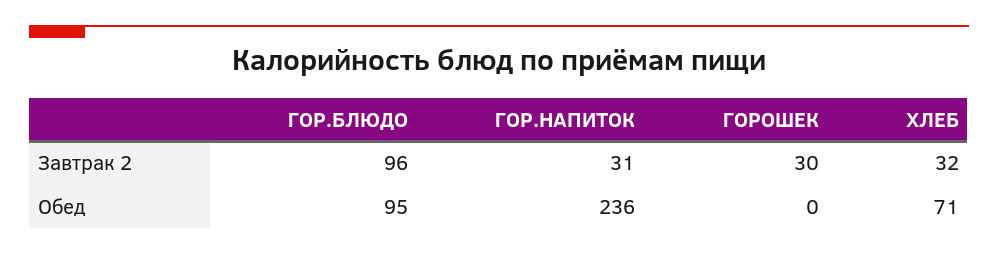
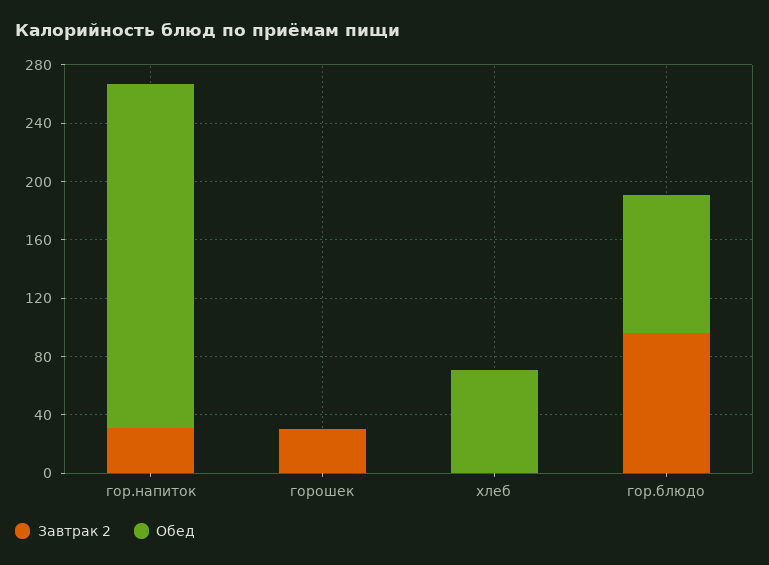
Завтрак 2, ХЛЕБ: 32 -> 0

